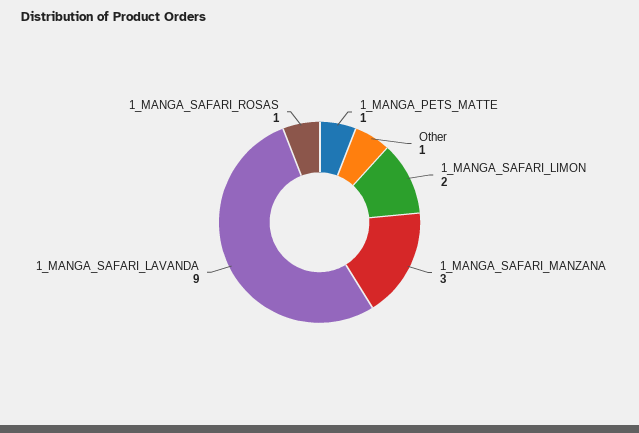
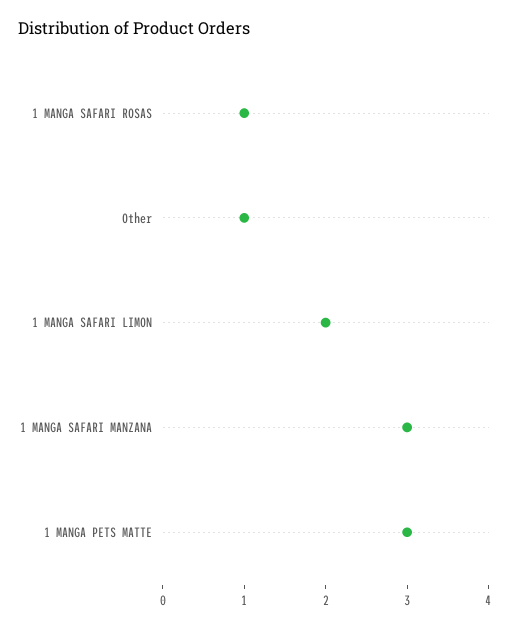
1_MANGA_PETS_MATTE: 1 -> 3
1_MANGA_SAFARI_LAVANDA: 9 -> none

